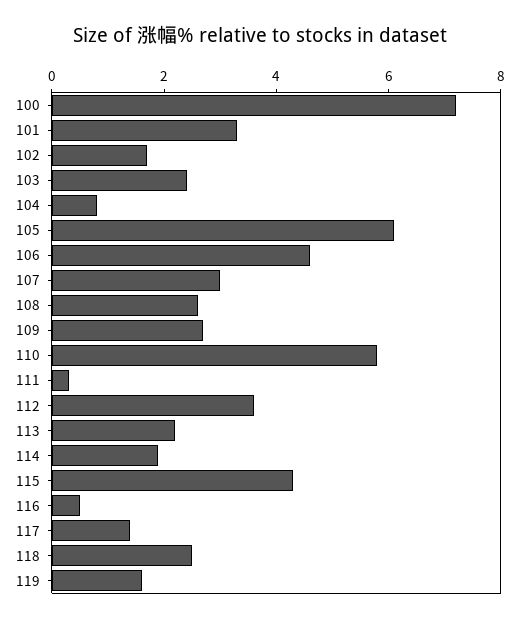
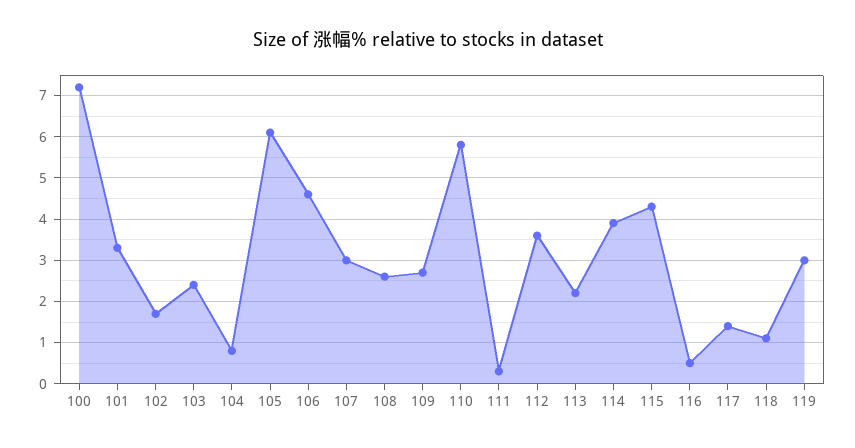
114: 2 -> 4
118: 2.5 -> 1
119: 1.5 -> 3

